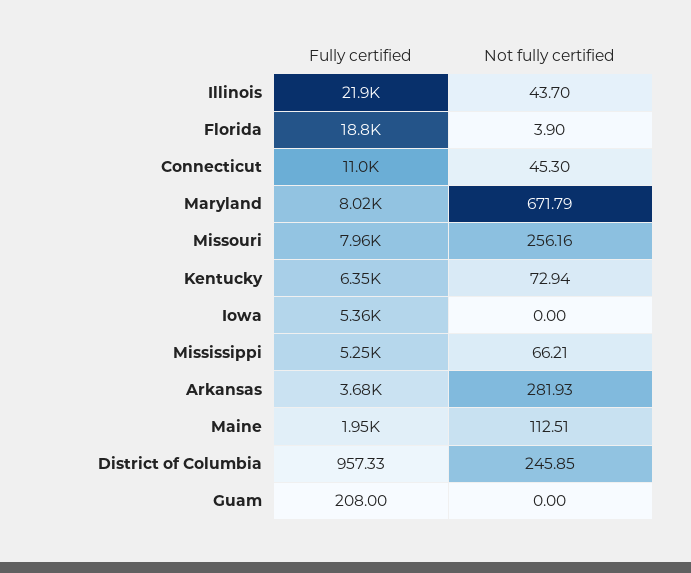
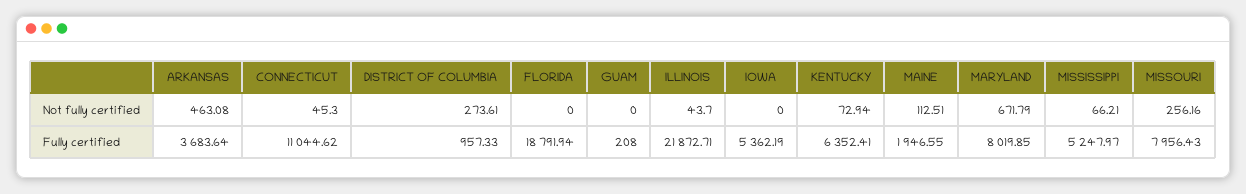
Not fully certified, Florida: 3.9 -> 0
Not fully certified, Arkansas: 281.93 -> 463.08
Not fully certified, District of Columbia: 245.85 -> 273.61

